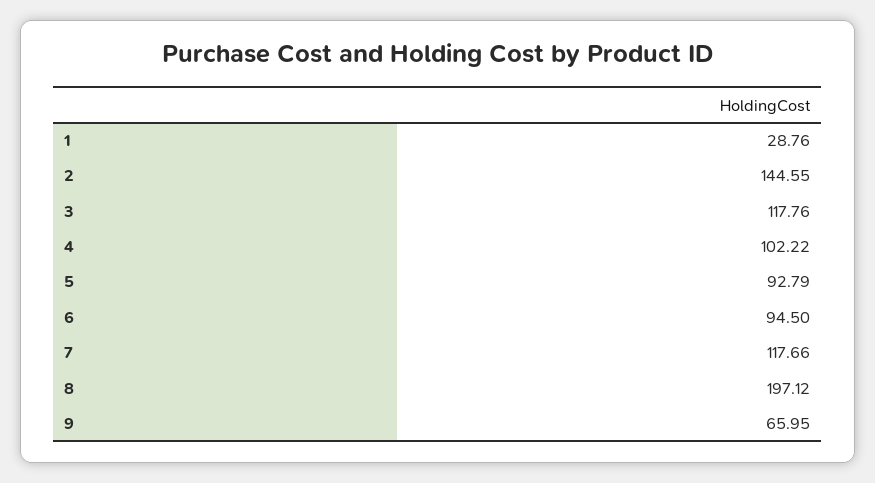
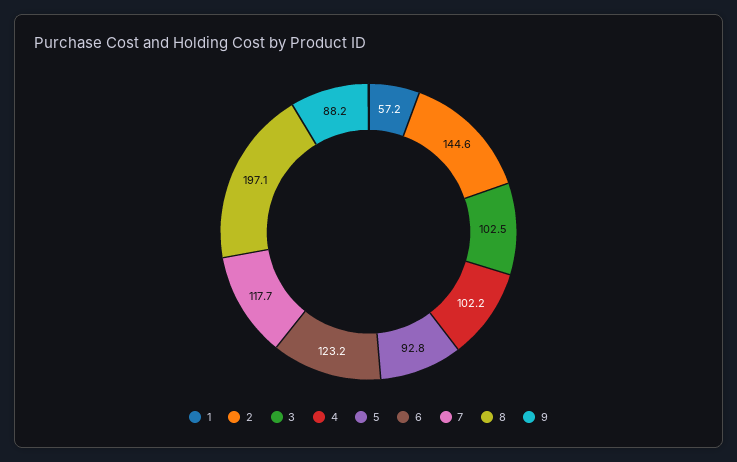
1: 28.76 -> 57.2
3: 117.76 -> 102.5
6: 94.5 -> 123.2
9: 65.95 -> 88.2

